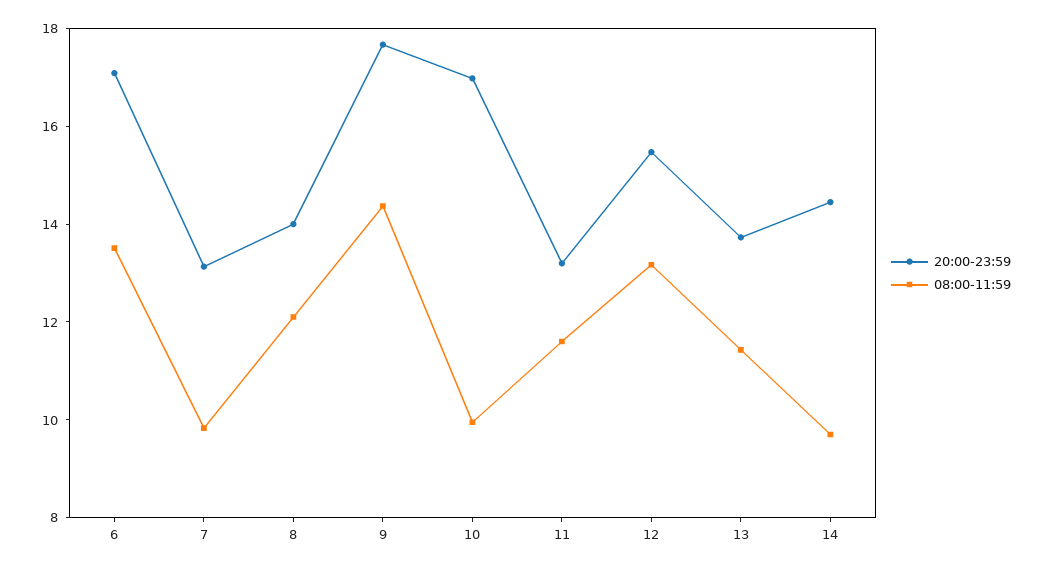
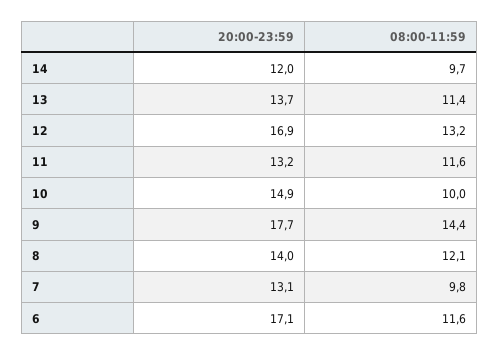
08:00-11:59, 6: 13.5 -> 11.6
20:00-23:59, 10: 17 -> 14.9
20:00-23:59, 12: 15.5 -> 16.9
20:00-23:59, 14: 14.5 -> 12

